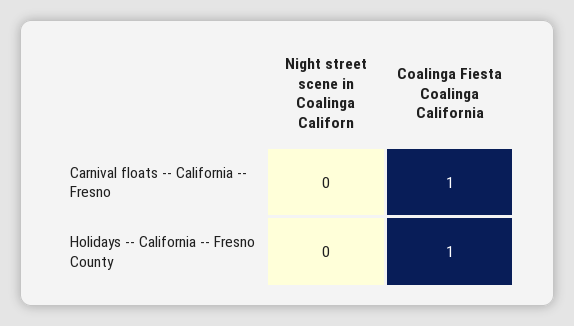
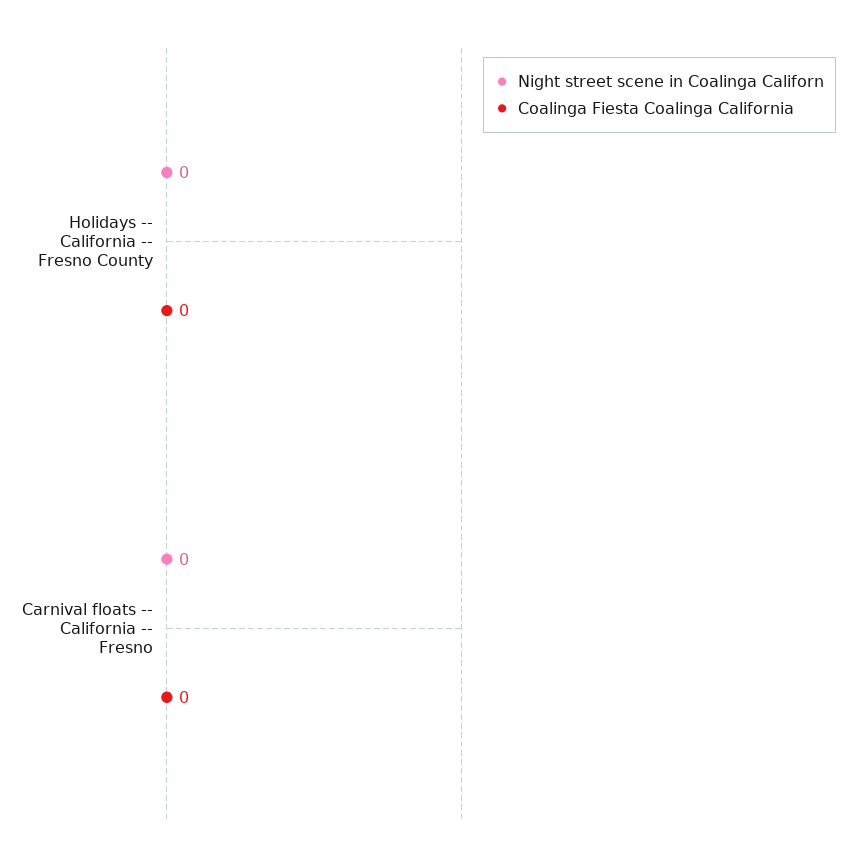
Coalinga Fiesta Coalinga California, Carnival floats -- California -- Fresno: 1 -> 0
Coalinga Fiesta Coalinga California, Holidays -- California -- Fresno County: 1 -> 0

